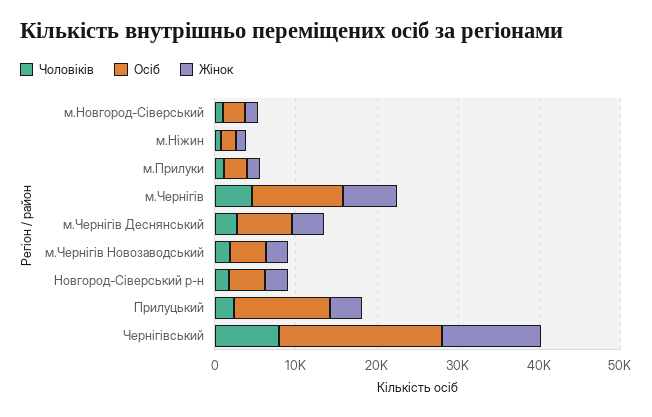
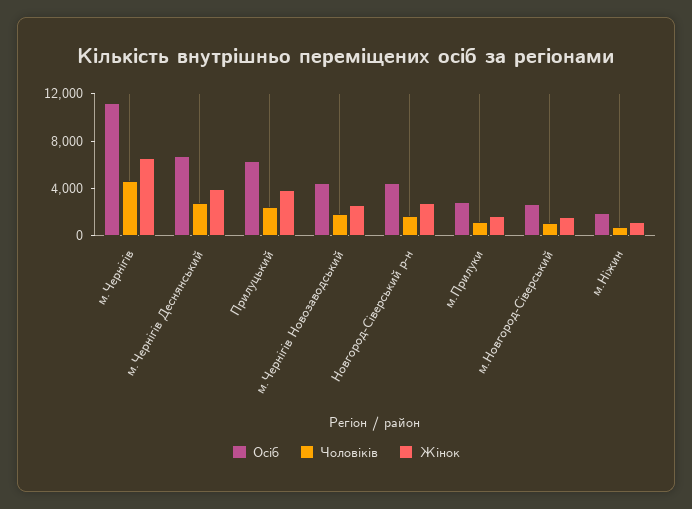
Осіб, Прилуцький: 12000 -> 6000
Чоловіків, Чернігівський: 8000 -> none
Осіб, Чернігівський: 20000 -> none
Жінок, Чернігівський: 12000 -> none

